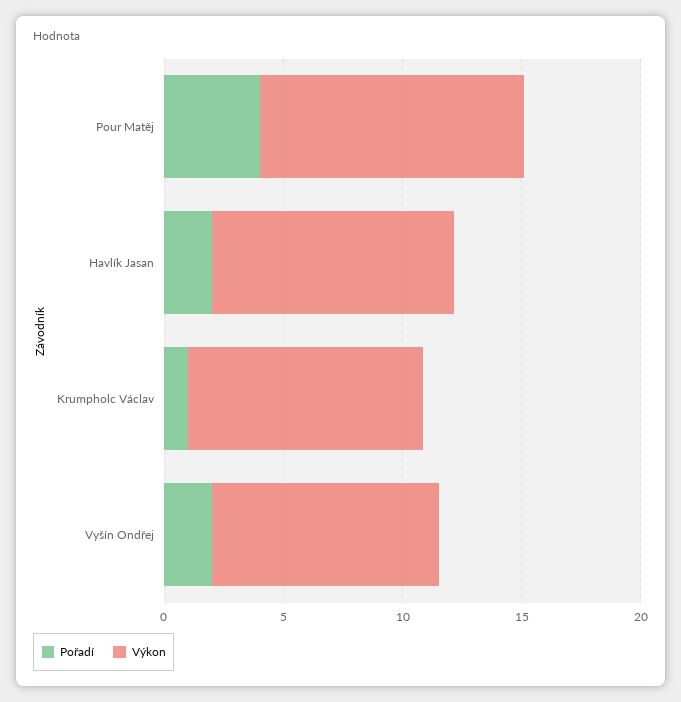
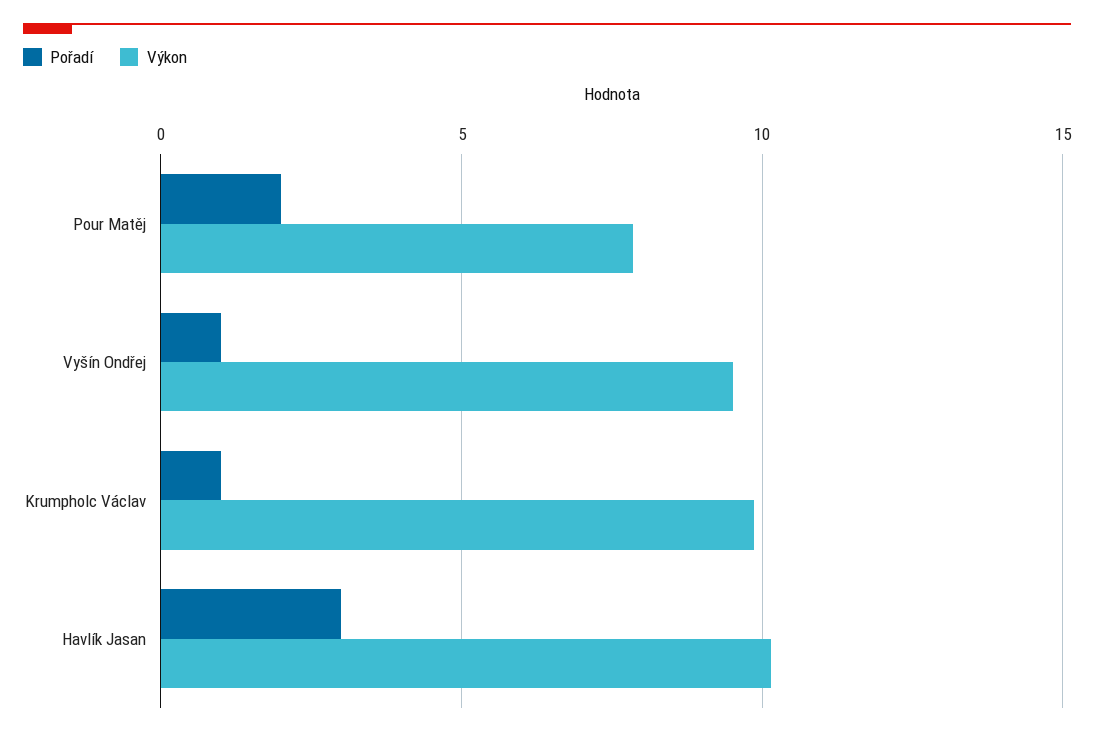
Pořadí, Pour Matěj: 4 -> 2
Výkon, Pour Matěj: 11 -> 8
Pořadí, Havlík Jasan: 2 -> 3
Pořadí, Vyšín Ondřej: 2 -> 1

